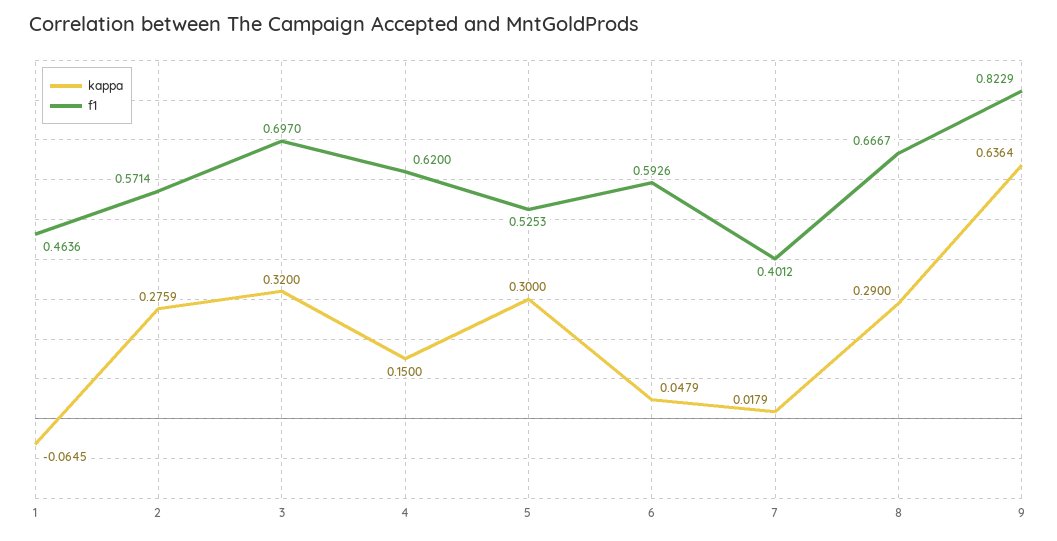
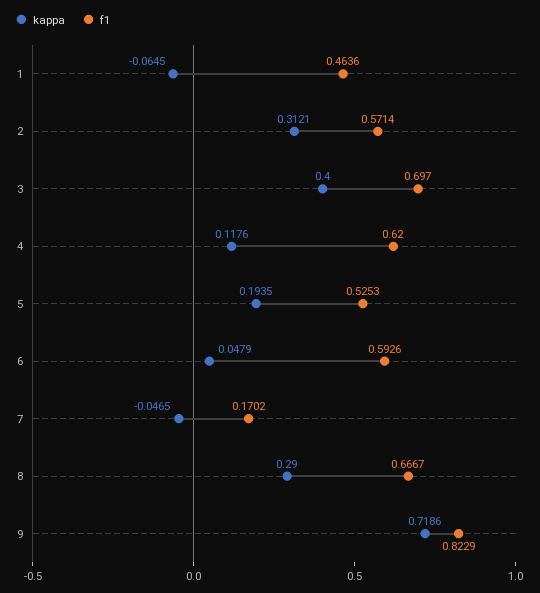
kappa, 2: 0.2759 -> 0.3121
kappa, 3: 0.32 -> 0.4
kappa, 4: 0.15 -> 0.1176
kappa, 5: 0.3 -> 0.1935
kappa, 7: 0.0179 -> -0.0465
f1, 7: 0.4012 -> 0.1702
kappa, 9: 0.6364 -> 0.7186

